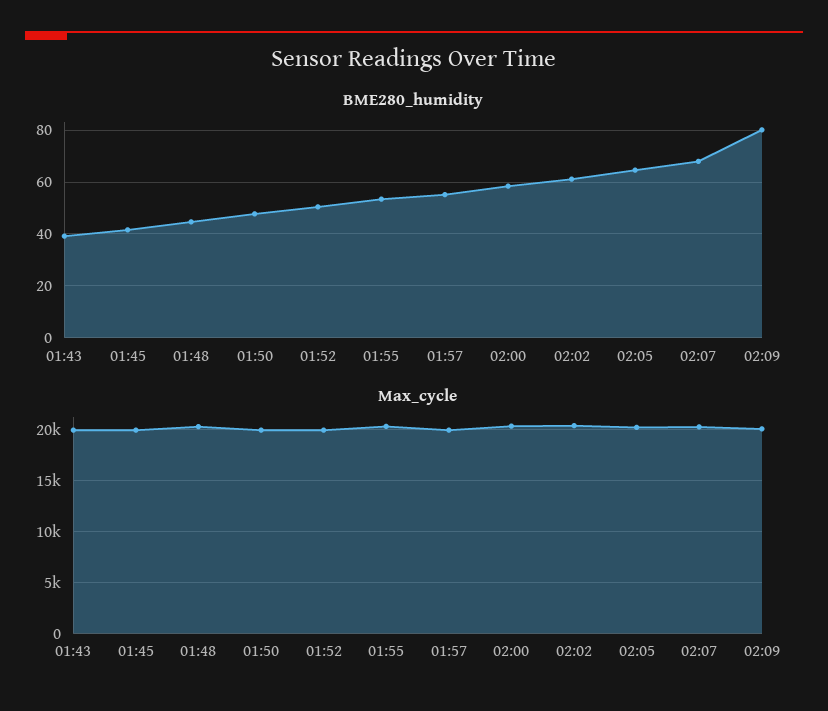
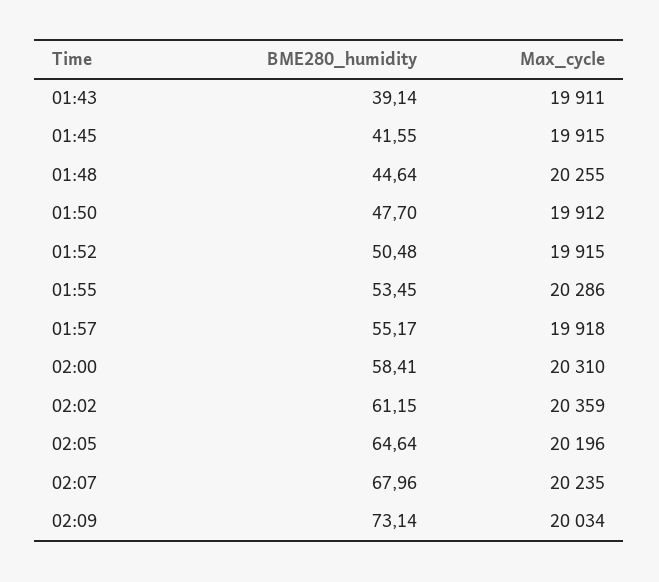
BME280_humidity, 02:09: 80 -> 73.14

